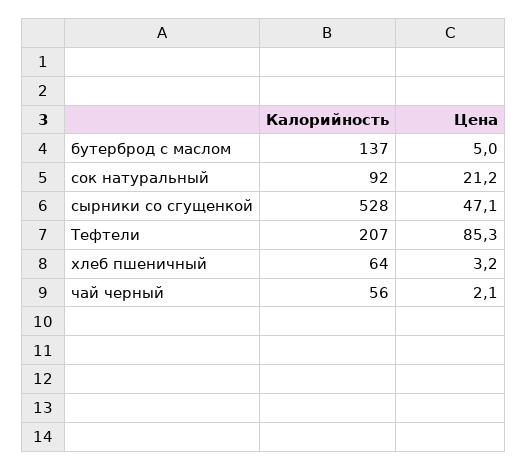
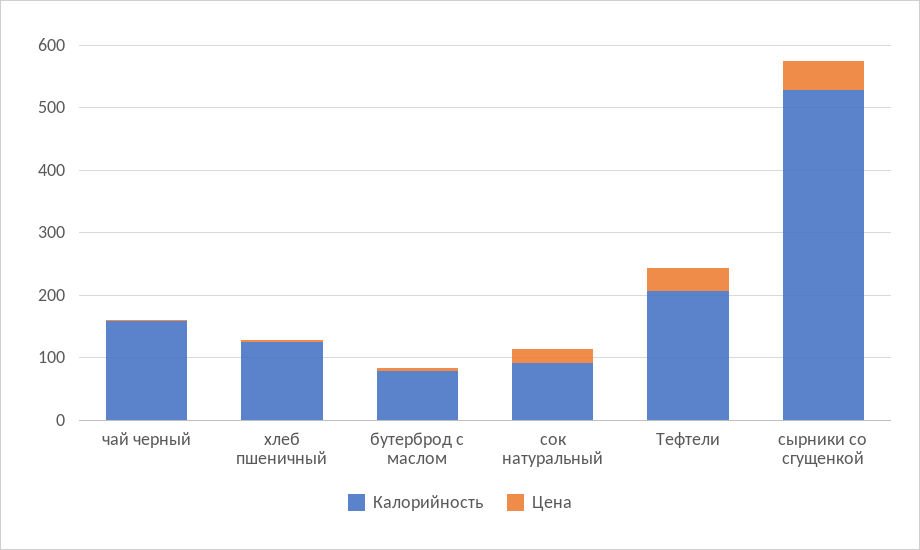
Калорийность, бутерброд с маслом: 137 -> 80
Цена, Тефтели: 85.3 -> 40
Калорийность, хлеб пшеничный: 64 -> 120
Калорийность, чай черный: 56 -> 160

